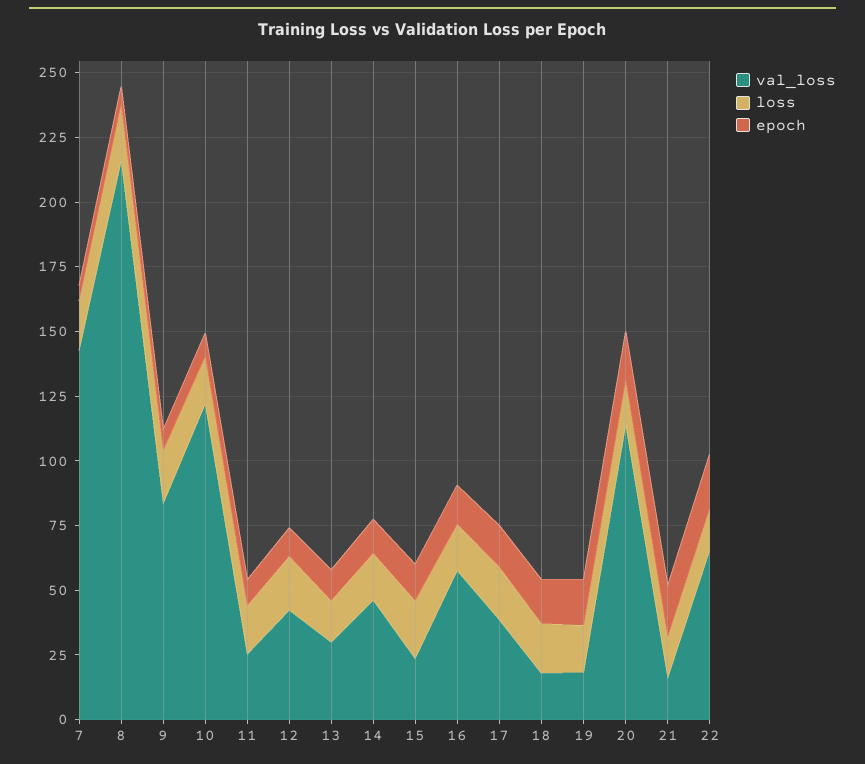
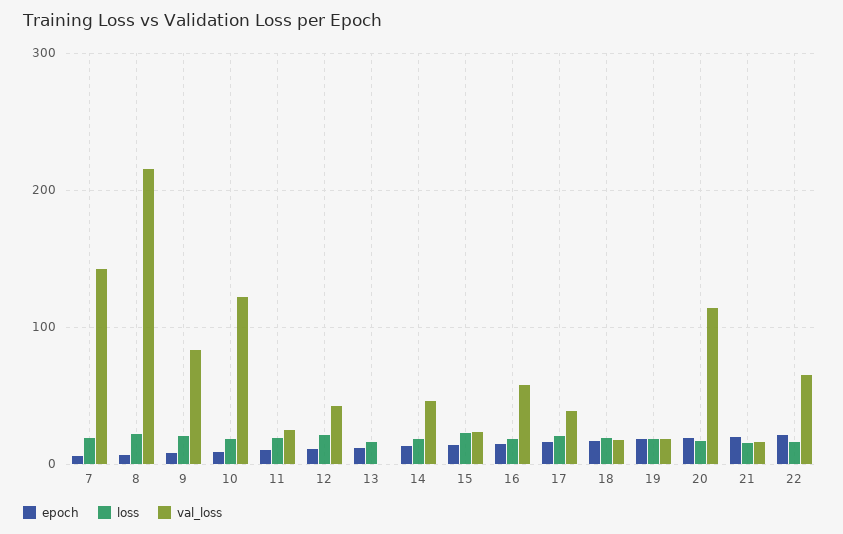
val_loss, 13: 30 -> 0

